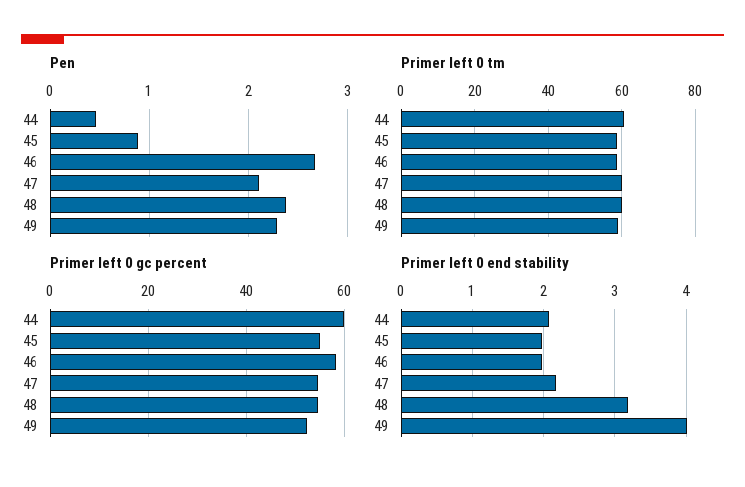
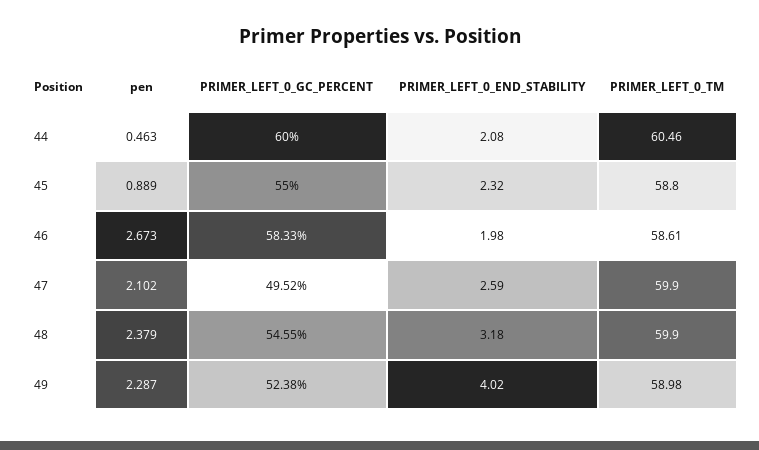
Primer left 0 gc percent, 47: 54 -> 49.52
Primer left 0 end stability, 45: 2 -> 2.32
Primer left 0 end stability, 47: 2.2 -> 2.59

